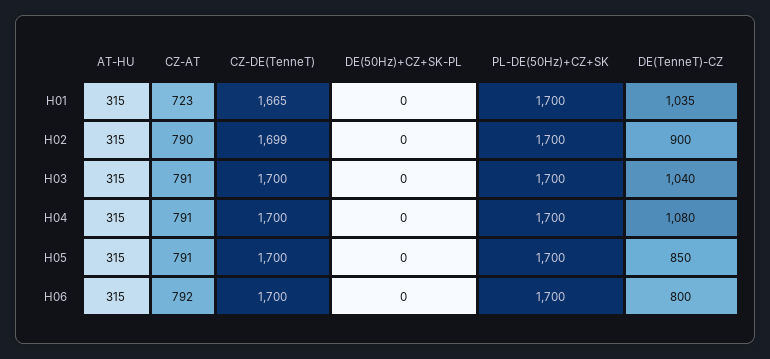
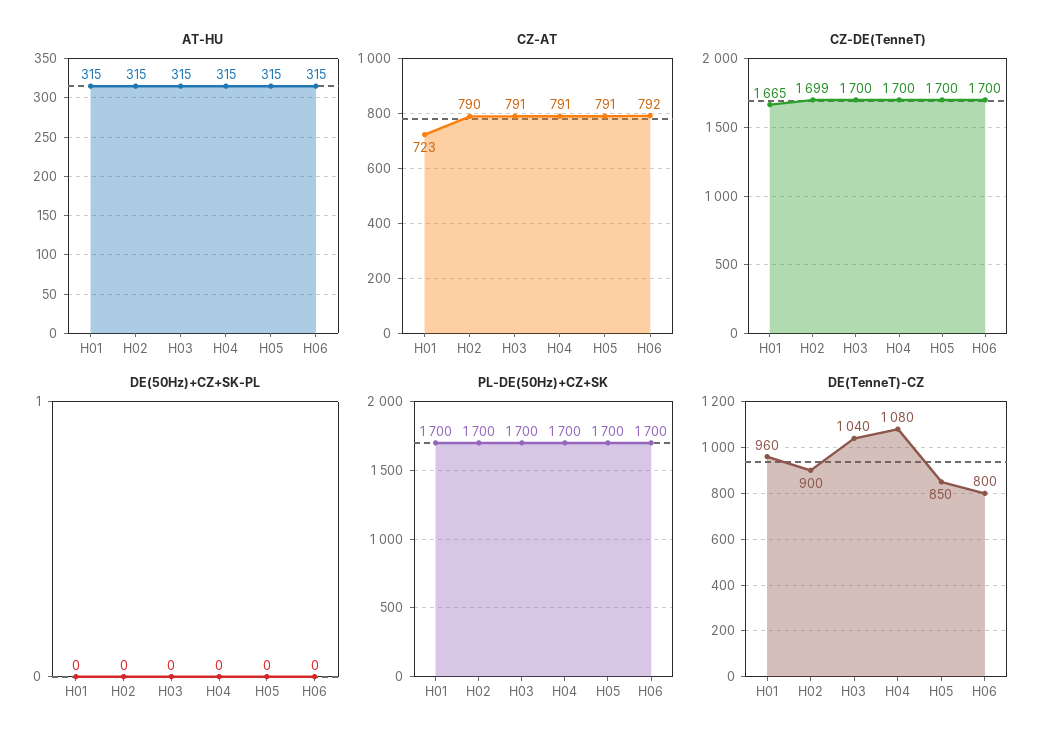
DE(TenneT)-CZ, H01: 1035 -> 960

